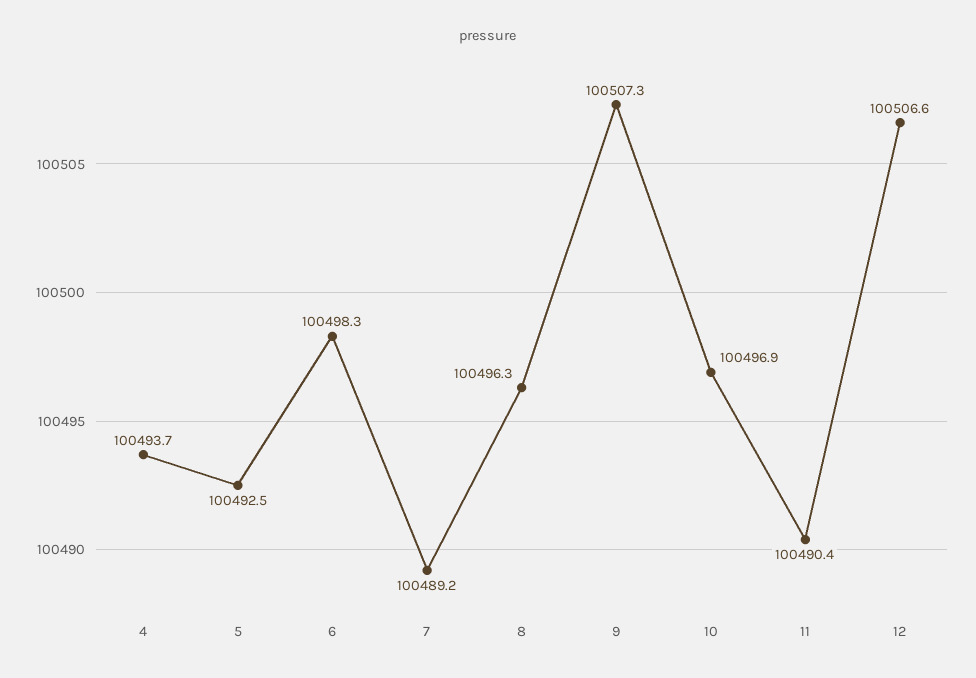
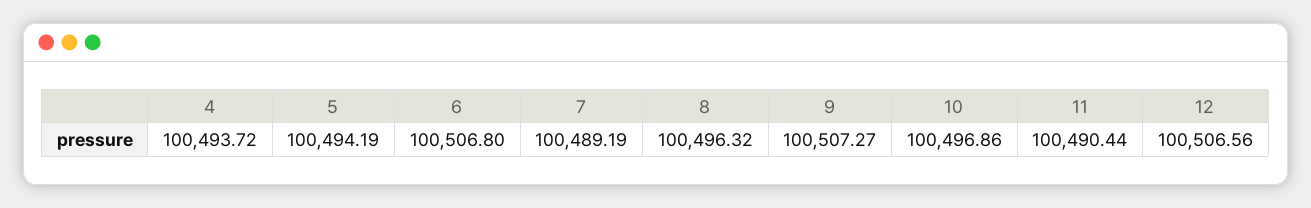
5: 100492.5 -> 100494.19
6: 100498.3 -> 100506.8

